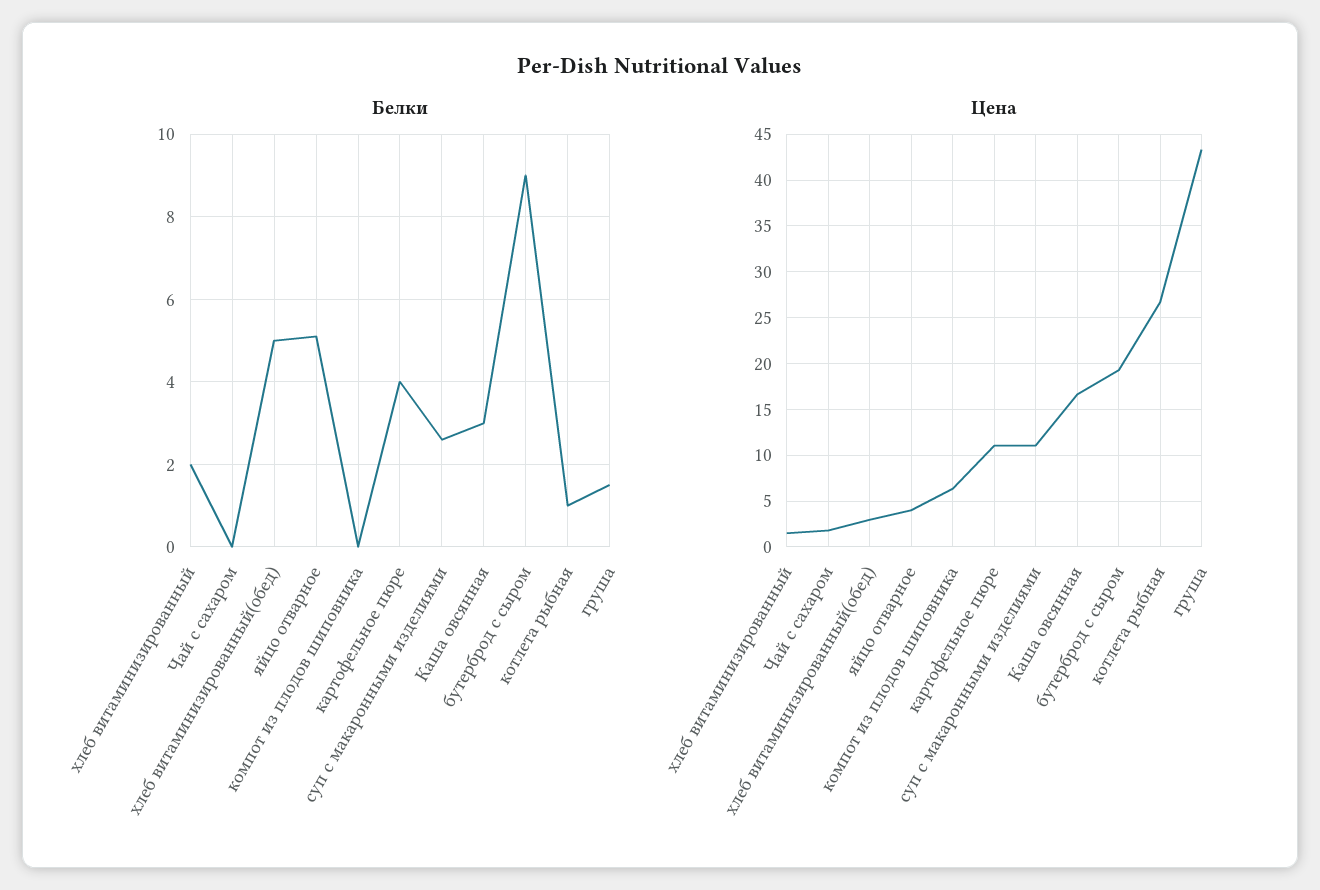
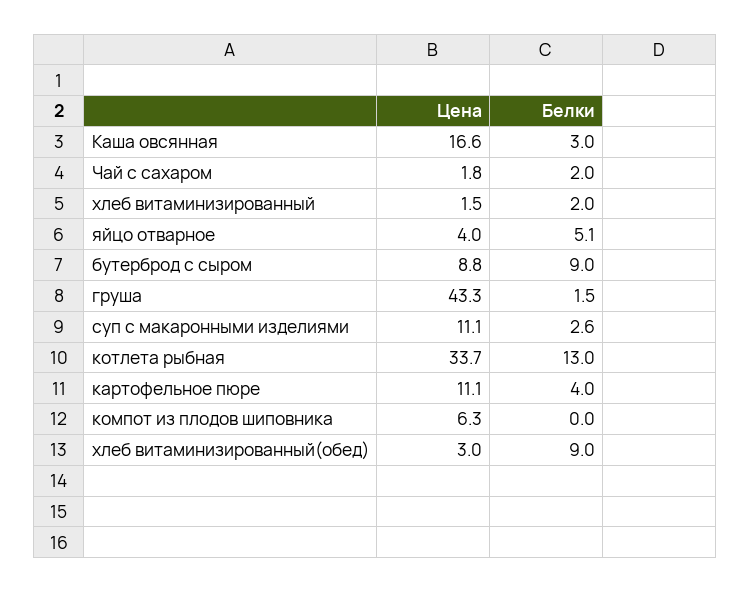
Белки, Чай с сахаром: 0 -> 2
Белки, хлеб витаминизированный(обед): 5 -> 9
Белки, котлета рыбная: 1 -> 13
Цена, бутерброд с сыром: 19 -> 8.8
Цена, котлета рыбная: 27 -> 33.7

